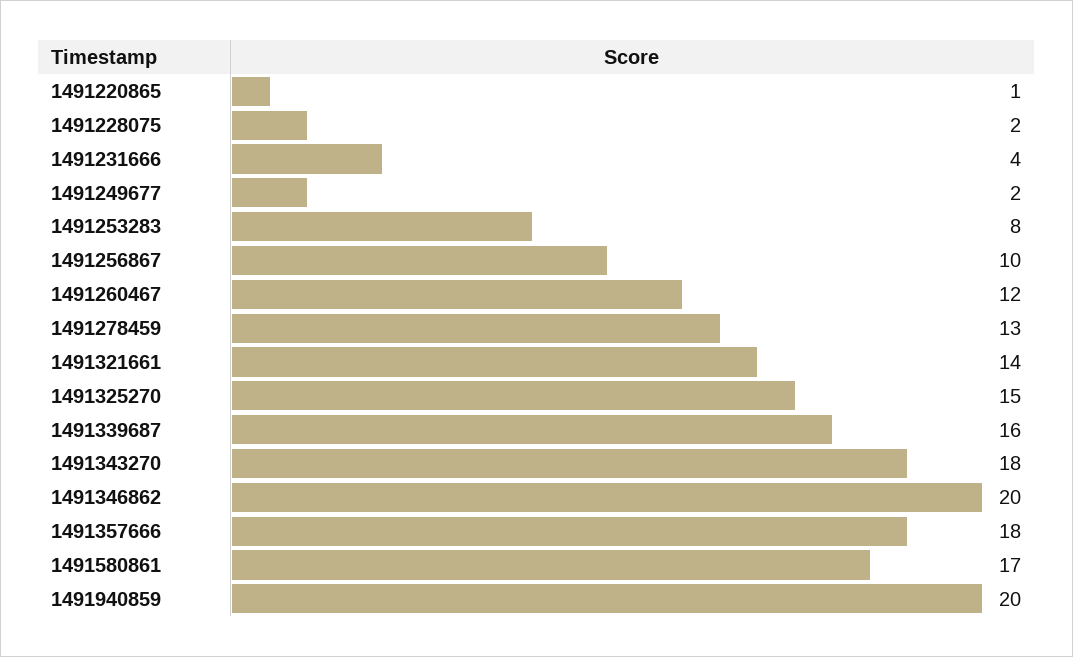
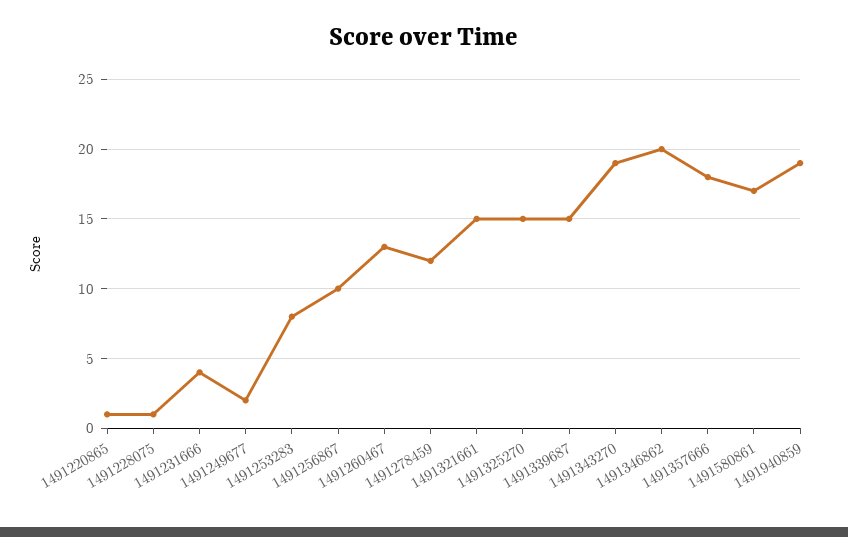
1491228075: 2 -> 1
1491260467: 12 -> 13
1491278459: 13 -> 12
1491321661: 14 -> 15
1491339687: 16 -> 15
1491343270: 18 -> 19
1491940859: 20 -> 19

